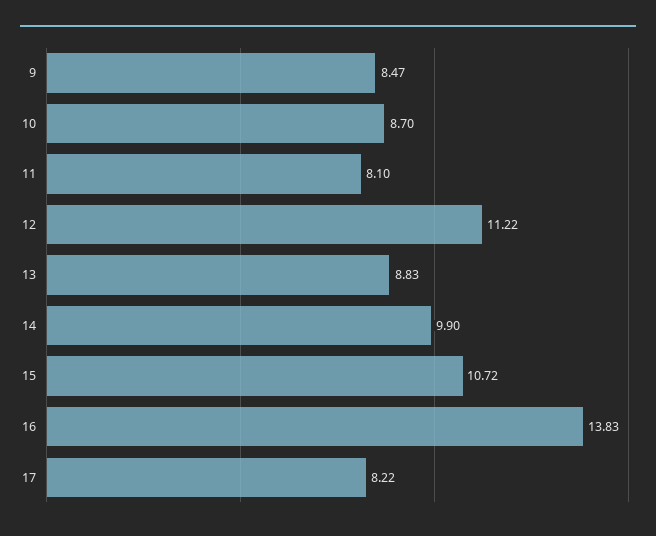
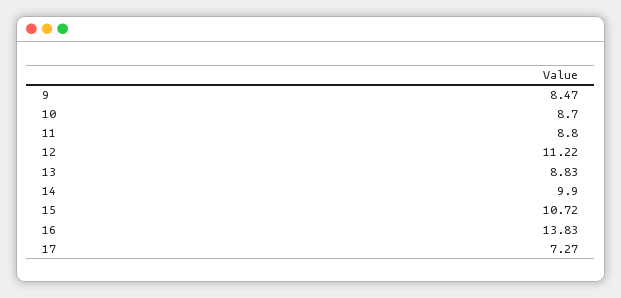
11: 8.1 -> 8.8
17: 8.22 -> 7.27

